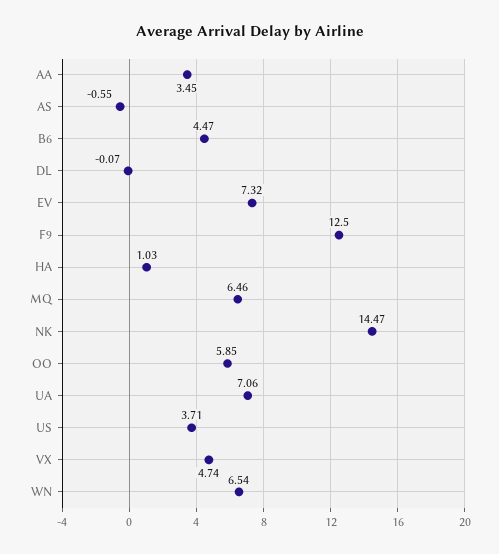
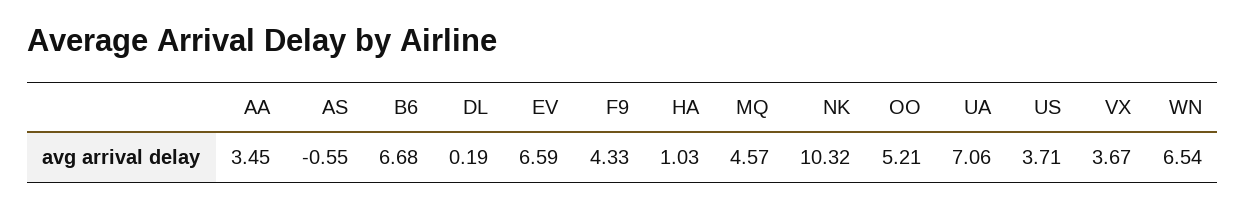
B6: 4.47 -> 6.68
DL: -0.07 -> 0.19
EV: 7.32 -> 6.59
F9: 12.5 -> 4.33
MQ: 6.46 -> 4.57
NK: 14.47 -> 10.32
OO: 5.85 -> 5.21
VX: 4.74 -> 3.67

